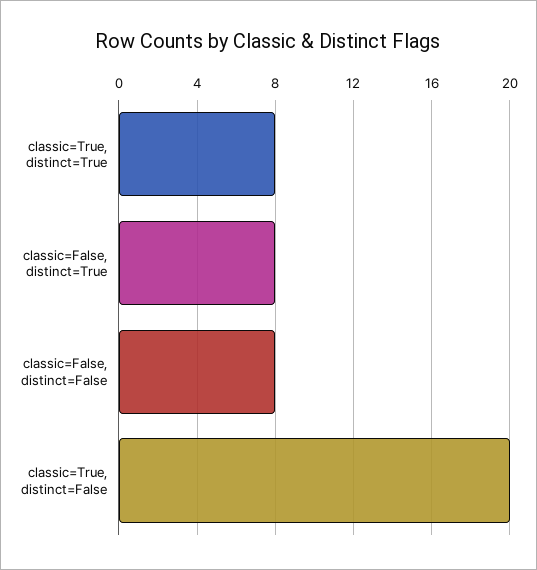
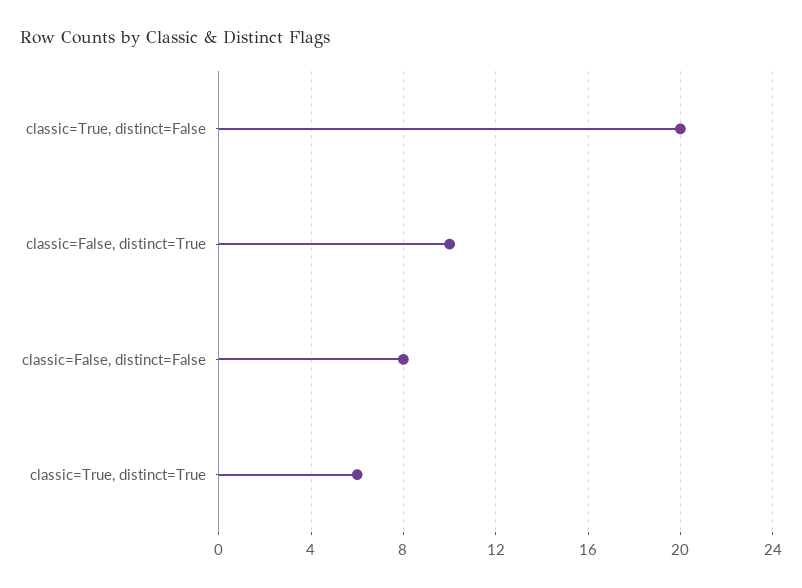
classic=True, distinct=True: 8 -> 6
classic=False, distinct=True: 8 -> 10

